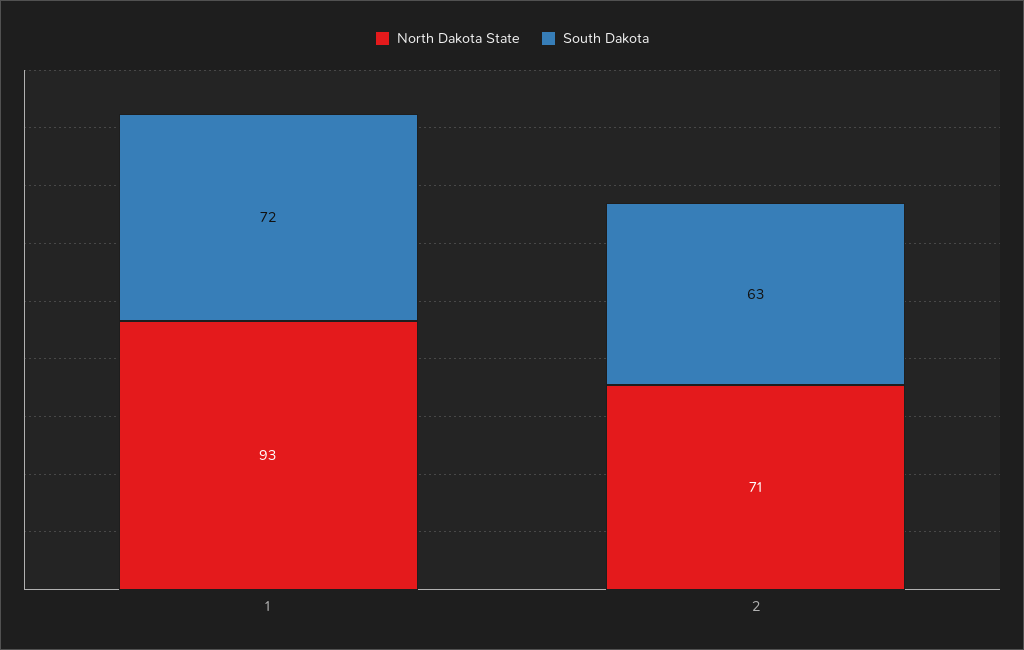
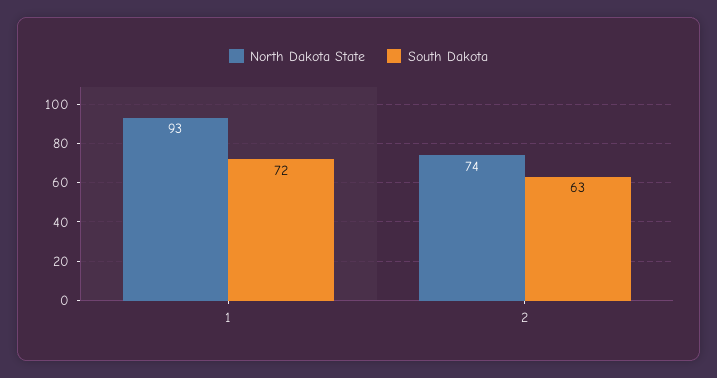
North Dakota State, 2: 71 -> 74

